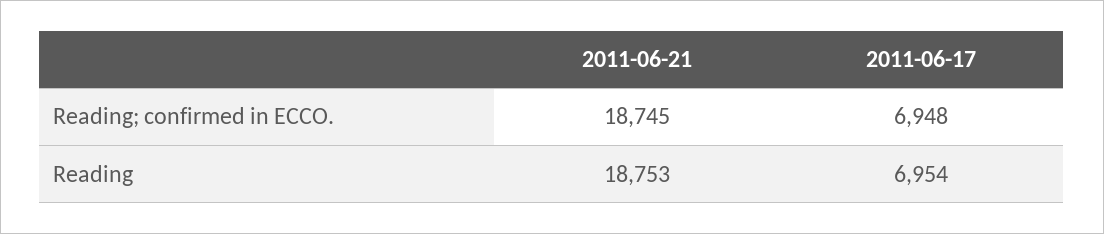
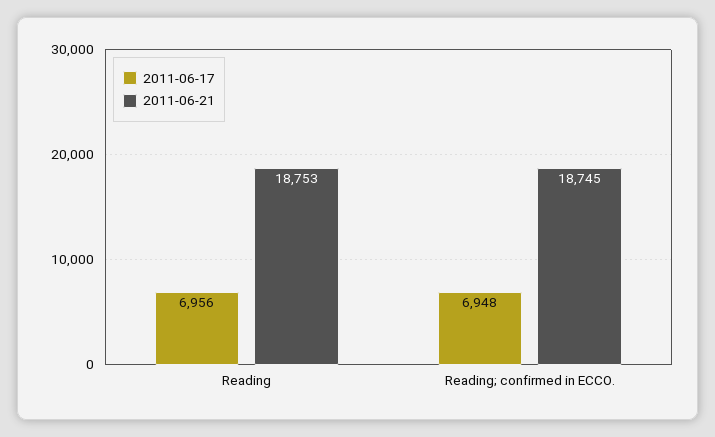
2011-06-17, Reading: 6954 -> 6956

